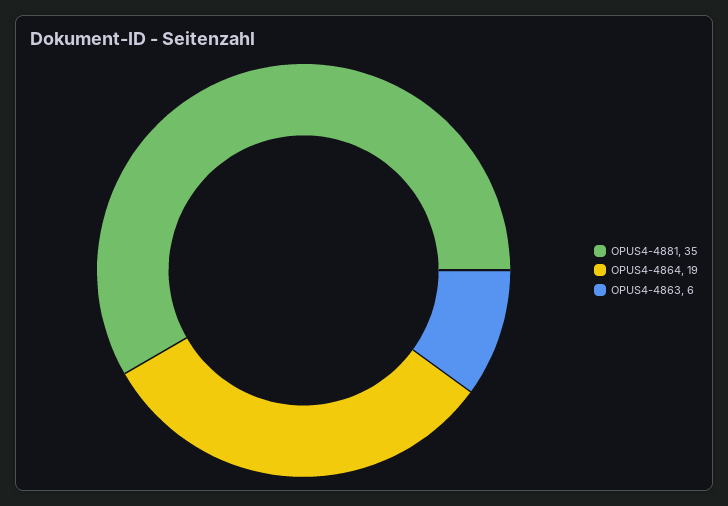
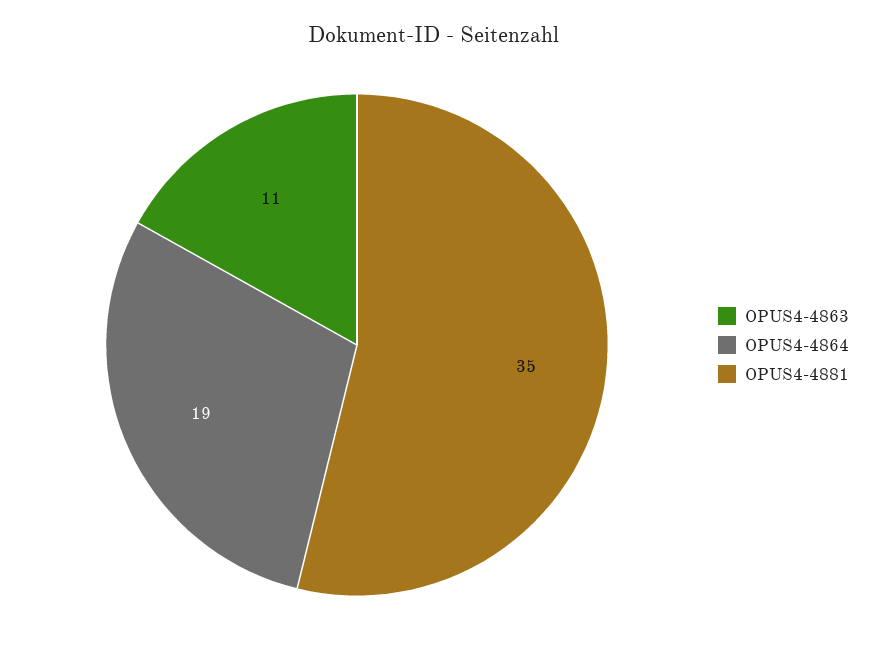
OPUS4-4863: 6 -> 11

